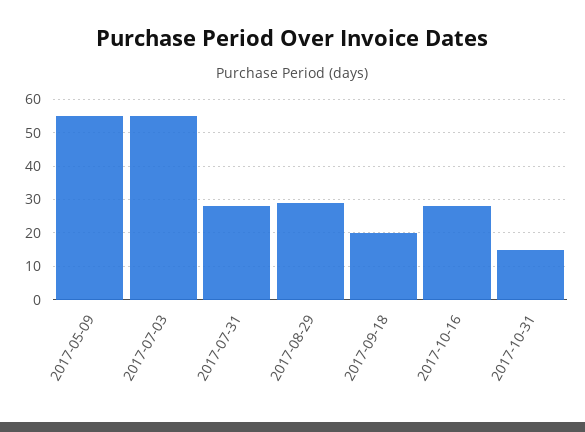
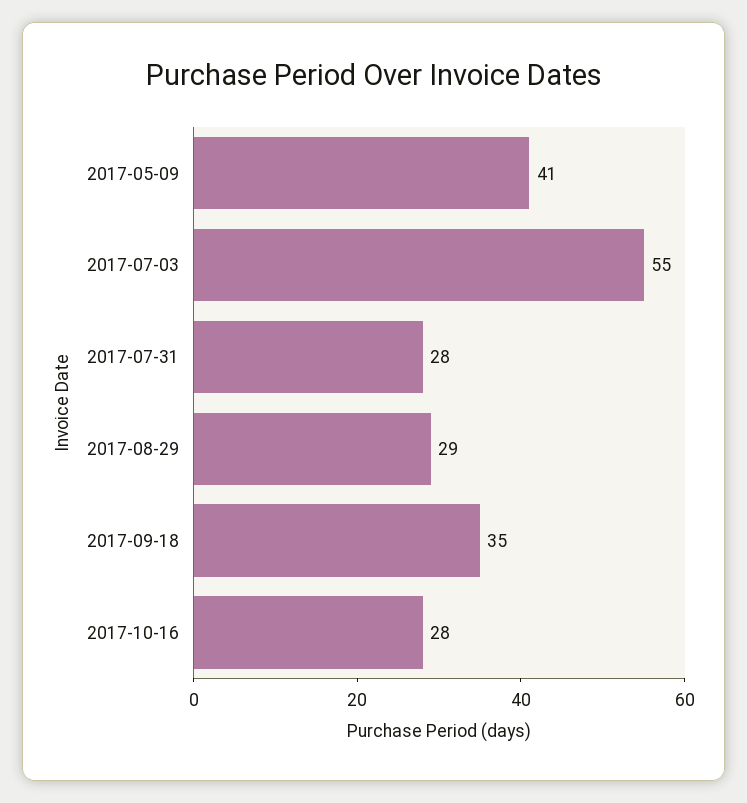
2017-05-09: 55 -> 41
2017-09-18: 20 -> 35
2017-10-31: 15 -> none

